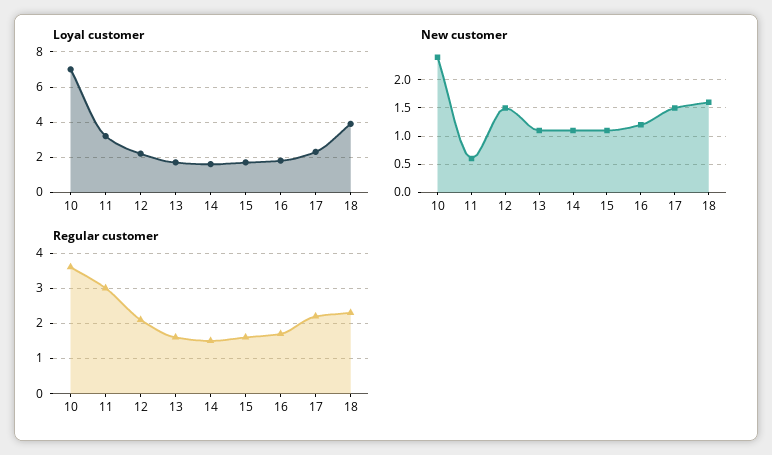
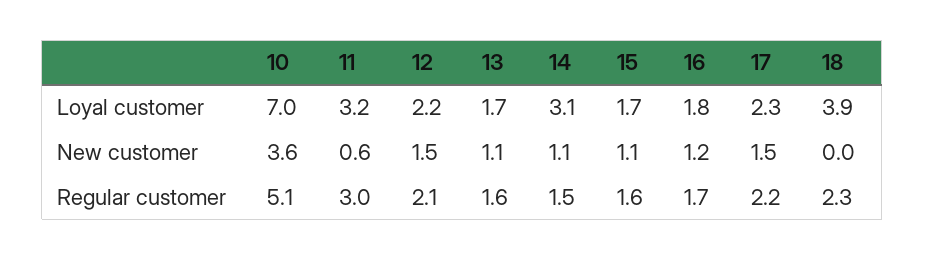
Loyal customer, 14: 1.5 -> 3.1
New customer, 10: 2.5 -> 3.6
New customer, 18: 1.5 -> 0
Regular customer, 10: 3.5 -> 5.1

